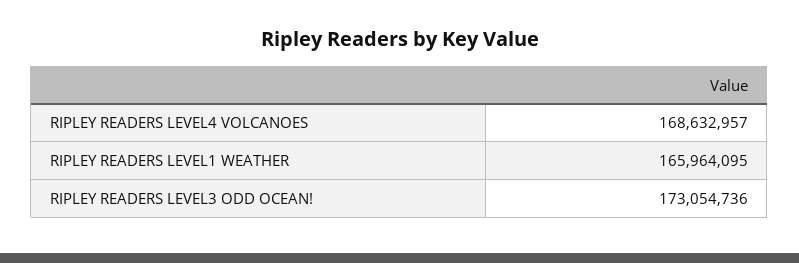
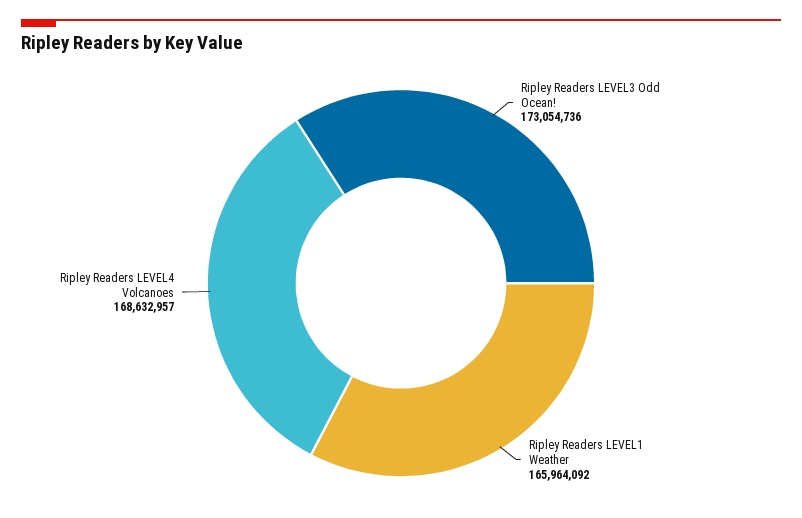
RIPLEY READERS LEVEL1 WEATHER: 165964095 -> 165964092

